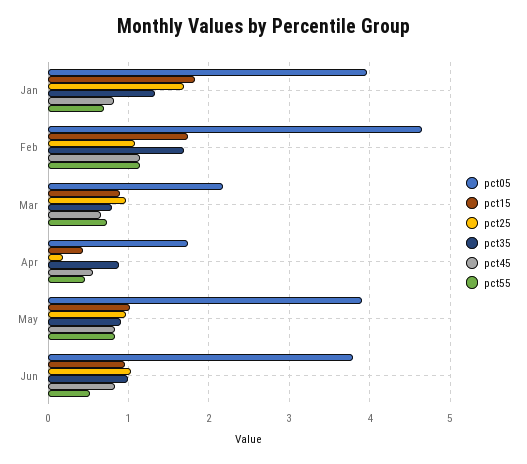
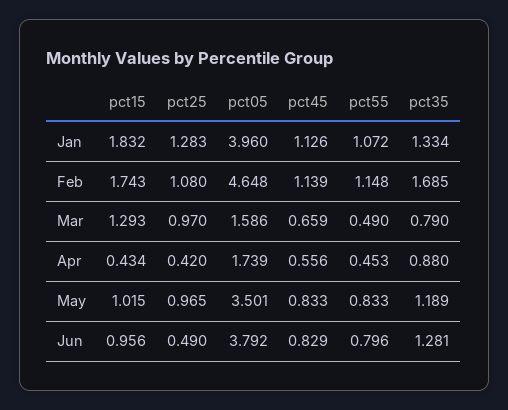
pct25, Jan: 1.7 -> 1.283
pct45, Jan: 0.8 -> 1.126
pct55, Jan: 0.7 -> 1.072
pct05, Mar: 2.2 -> 1.586
pct15, Mar: 0.9 -> 1.293
pct55, Mar: 0.7 -> 0.49
pct25, Apr: 0.2 -> 0.42
pct05, May: 3.9 -> 3.501
pct35, May: 0.9 -> 1.189
pct25, Jun: 1 -> 0.49
pct35, Jun: 1 -> 1.281
pct55, Jun: 0.5 -> 0.796

